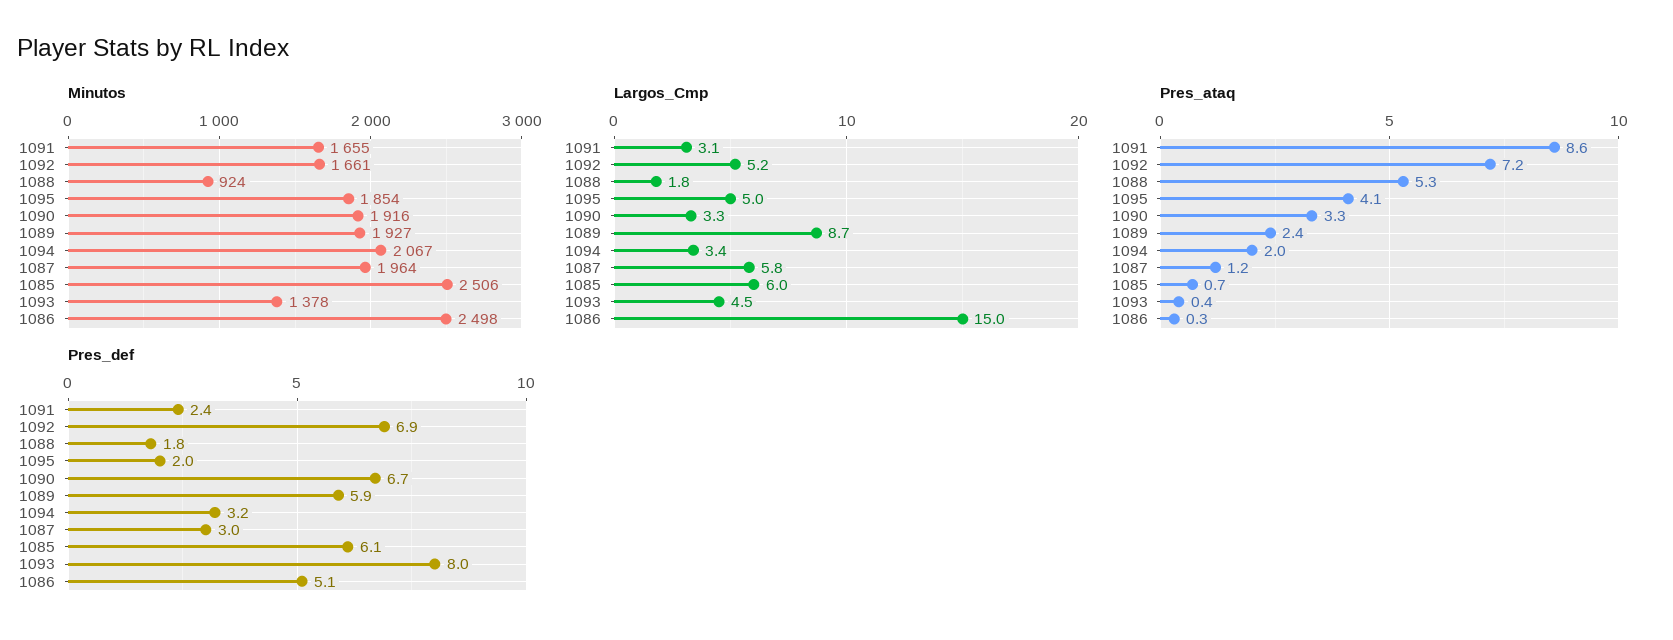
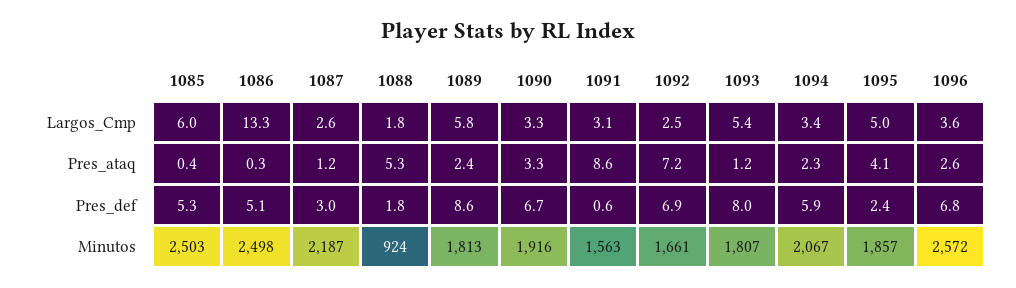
Minutos, 1091: 1655 -> 1563
Minutos, 1095: 1854 -> 1857
Minutos, 1089: 1927 -> 1813
Minutos, 1087: 1964 -> 2187
Minutos, 1085: 2506 -> 2503
Minutos, 1093: 1378 -> 1807
Largos_Cmp, 1092: 5.2 -> 2.5
Largos_Cmp, 1089: 8.7 -> 5.8
Largos_Cmp, 1087: 5.8 -> 2.6
Largos_Cmp, 1093: 4.5 -> 5.4
Largos_Cmp, 1086: 15 -> 13.3
Pres_ataq, 1094: 2 -> 2.3
Pres_ataq, 1085: 0.7 -> 0.4
Pres_ataq, 1093: 0.4 -> 1.2
Pres_def, 1091: 2.4 -> 0.6
Pres_def, 1095: 2 -> 2.4
Pres_def, 1089: 5.9 -> 8.6
Pres_def, 1094: 3.2 -> 5.9
Pres_def, 1085: 6.1 -> 5.3
Largos_Cmp, 1096: none -> 3.6
Pres_ataq, 1096: none -> 2.6
Pres_def, 1096: none -> 6.8
Minutos, 1096: none -> 2572

